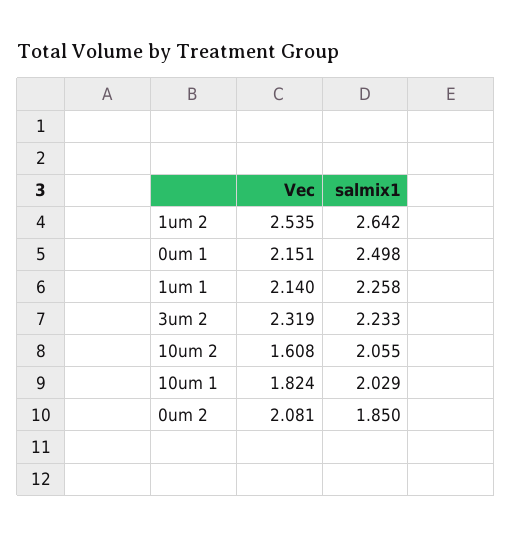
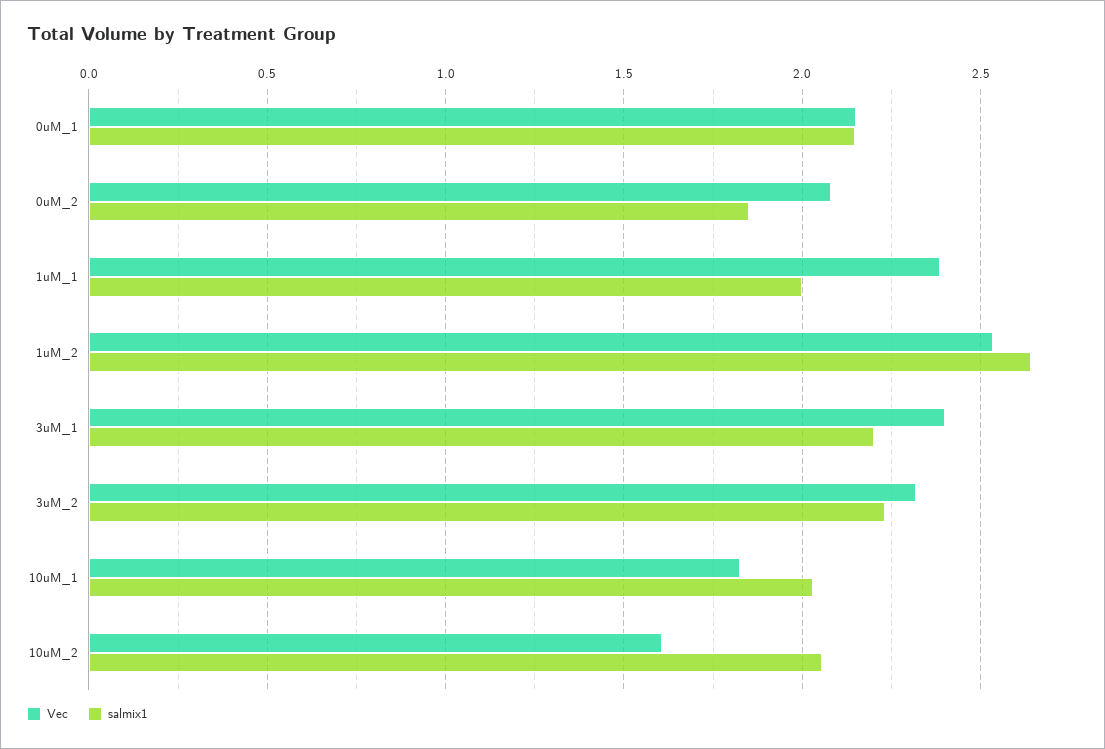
salmix1, 0um 1: 2.498 -> 2.15
Vec, 1um 1: 2.14 -> 2.4
salmix1, 1um 1: 2.258 -> 2
Vec, 3uM_1: none -> 2.4
salmix1, 3uM_1: none -> 2.2

